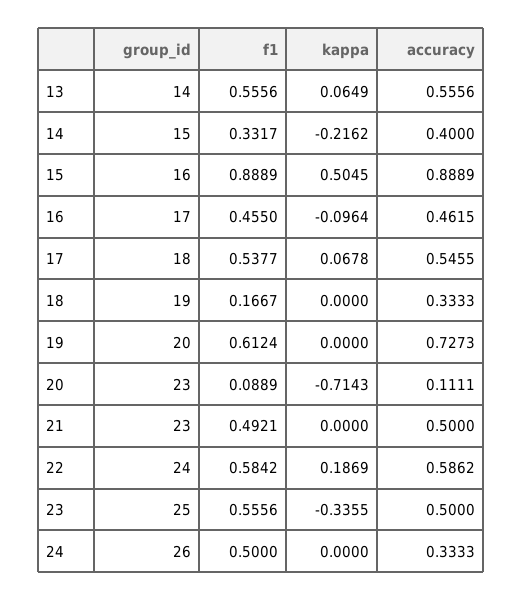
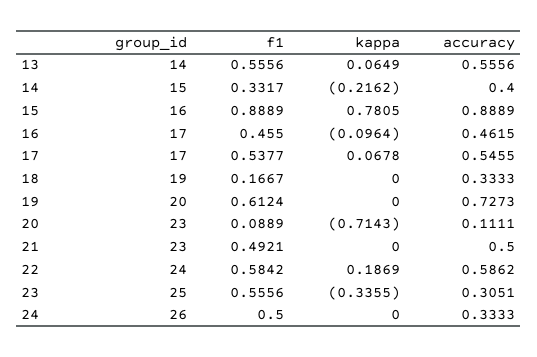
kappa, 15: 0.5045 -> 0.7805
group_id, 17: 18 -> 17
accuracy, 23: 0.5 -> 0.3051

